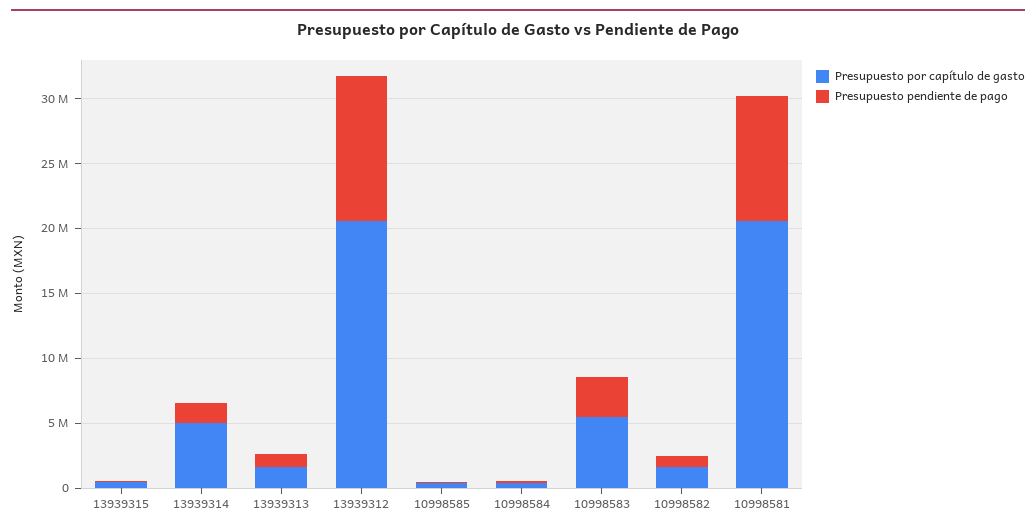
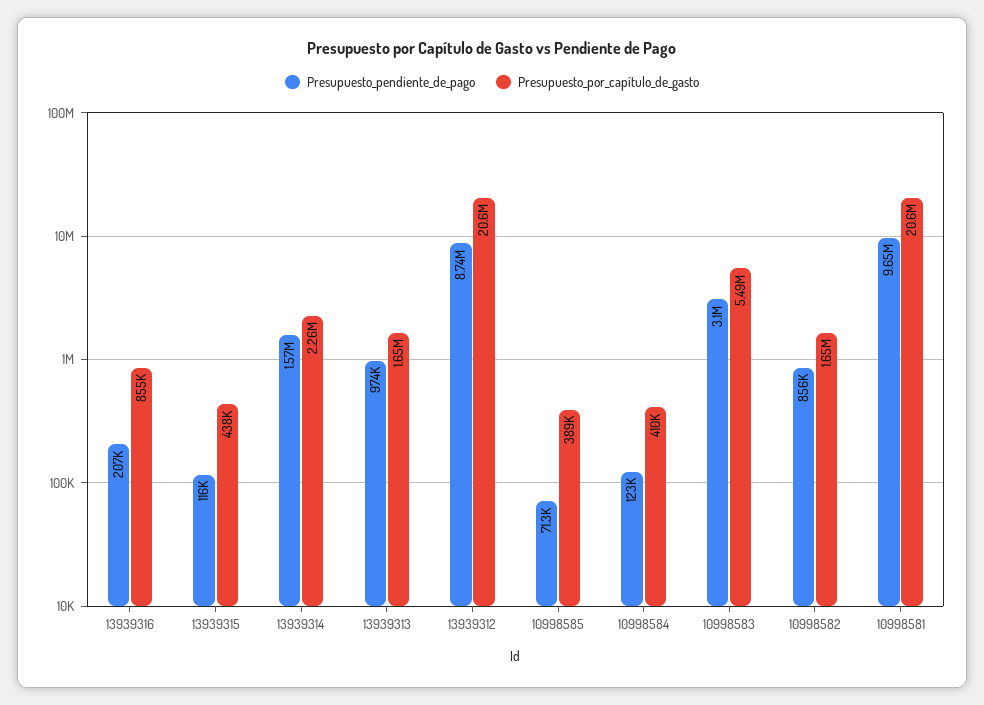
Presupuesto por capítulo de gasto, 13939314: 5000000 -> 2260000
Presupuesto pendiente de pago, 13939312: 11000000 -> 8740000
Presupuesto pendiente de pago, 13939316: none -> 207000
Presupuesto por capítulo de gasto, 13939316: none -> 855000

